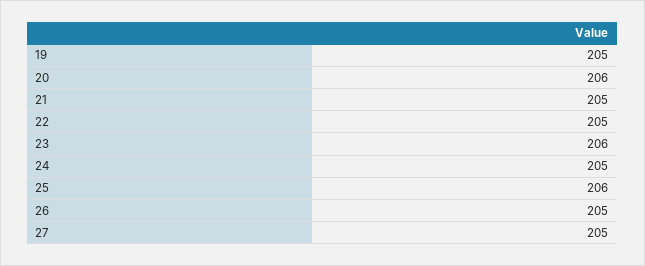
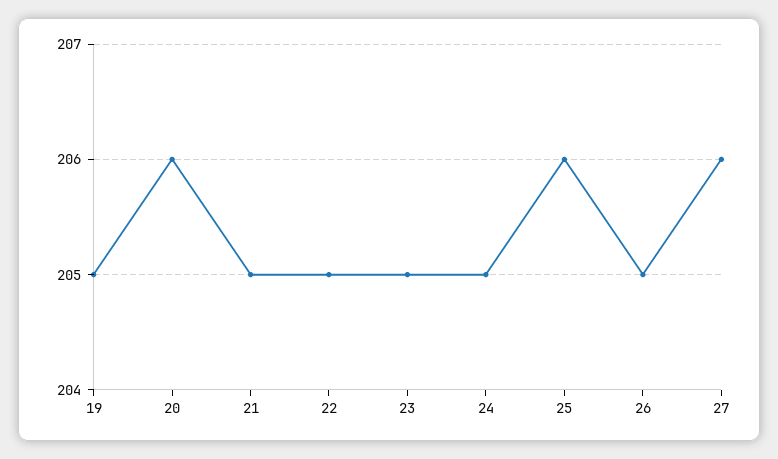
23: 206 -> 205
27: 205 -> 206

